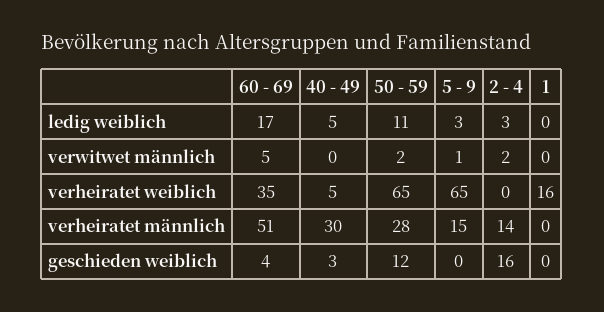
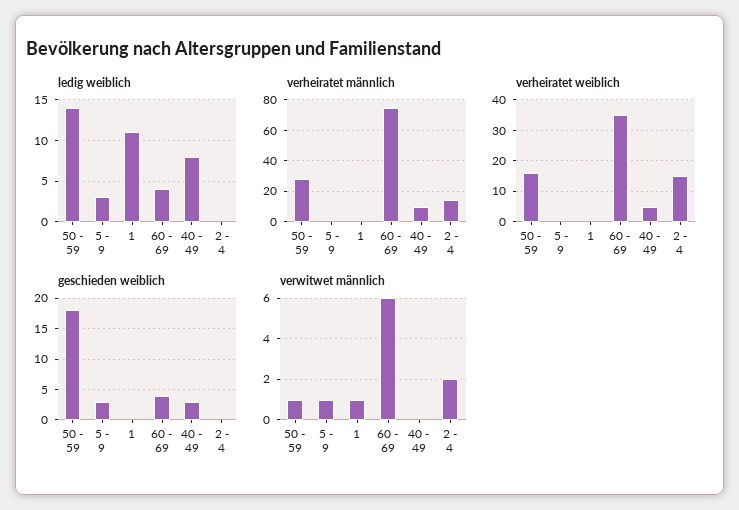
ledig weiblich, 60 - 69: 17 -> 4
ledig weiblich, 40 - 49: 5 -> 8
ledig weiblich, 50 - 59: 11 -> 14
ledig weiblich, 2 - 4: 3 -> 0
ledig weiblich, 1: 0 -> 11
verwitwet männlich, 60 - 69: 5 -> 6
verwitwet männlich, 50 - 59: 2 -> 1
verwitwet männlich, 1: 0 -> 1
verheiratet weiblich, 50 - 59: 65 -> 15
verheiratet weiblich, 5 - 9: 65 -> 0
verheiratet weiblich, 2 - 4: 0 -> 15
verheiratet weiblich, 1: 16 -> 0
verheiratet männlich, 60 - 69: 51 -> 75
verheiratet männlich, 40 - 49: 30 -> 10
verheiratet männlich, 5 - 9: 15 -> 0
geschieden weiblich, 50 - 59: 12 -> 18
geschieden weiblich, 5 - 9: 0 -> 3
geschieden weiblich, 2 - 4: 16 -> 0

